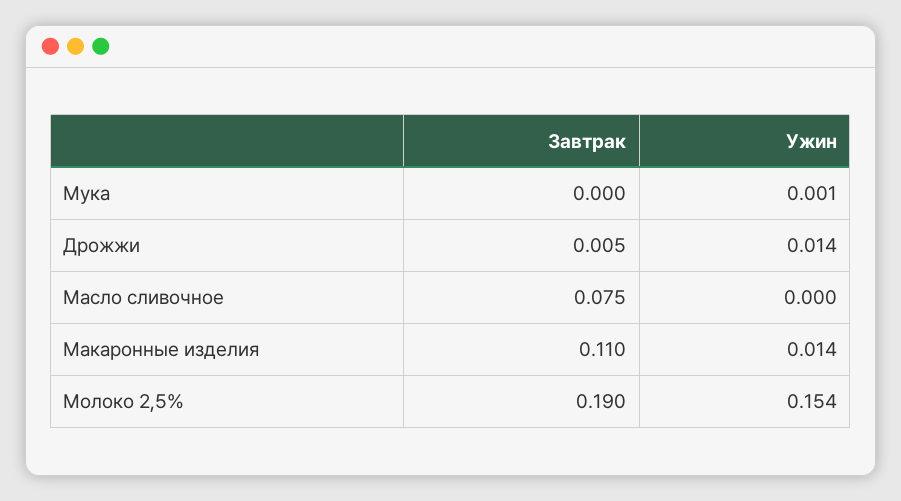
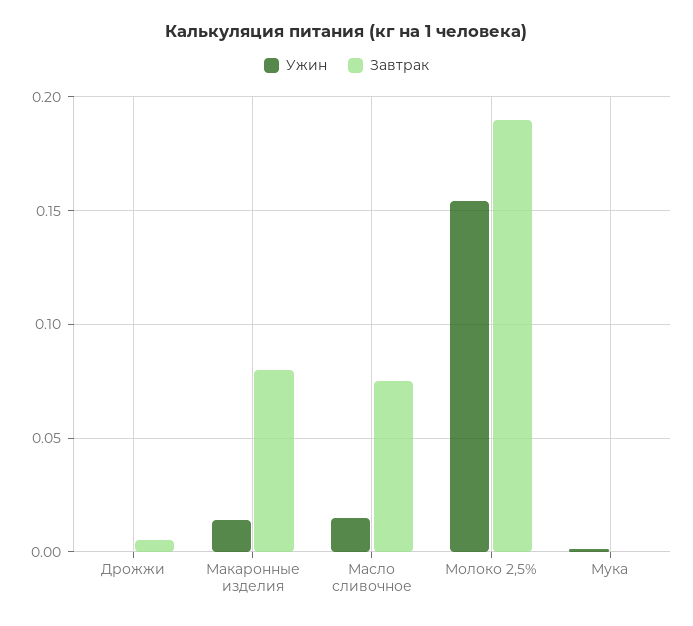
Ужин, Дрожжи: 0.014 -> 0
Ужин, Масло сливочное: 0 -> 0.015
Завтрак, Макаронные изделия: 0.11 -> 0.08

